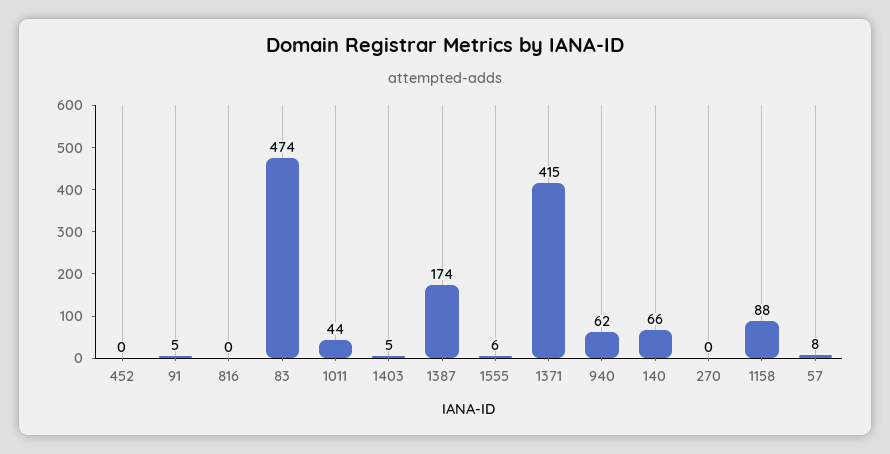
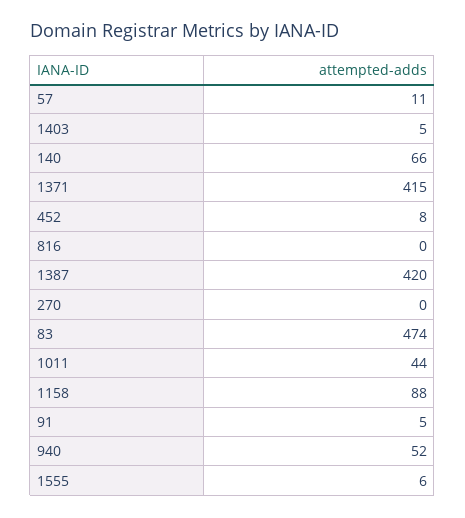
452: 0 -> 8
1387: 174 -> 420
940: 62 -> 52
57: 8 -> 11

